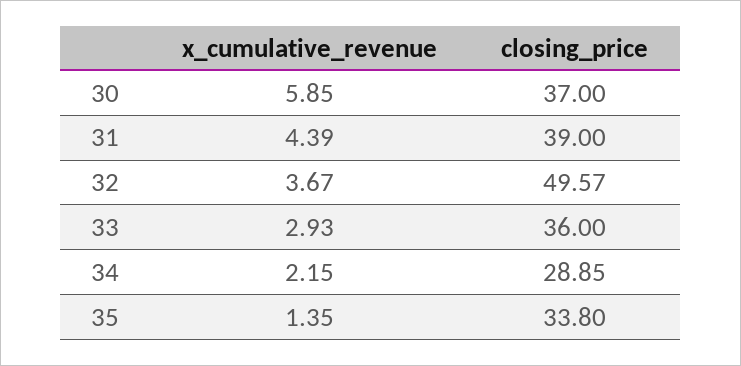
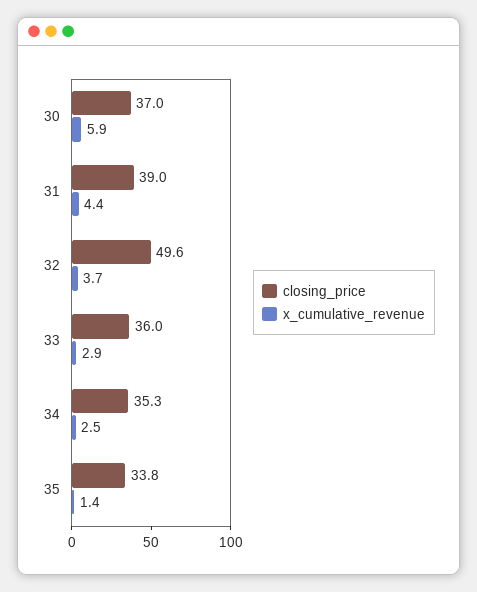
x_cumulative_revenue, 34: 2.15 -> 2.5
closing_price, 34: 28.85 -> 35.3

